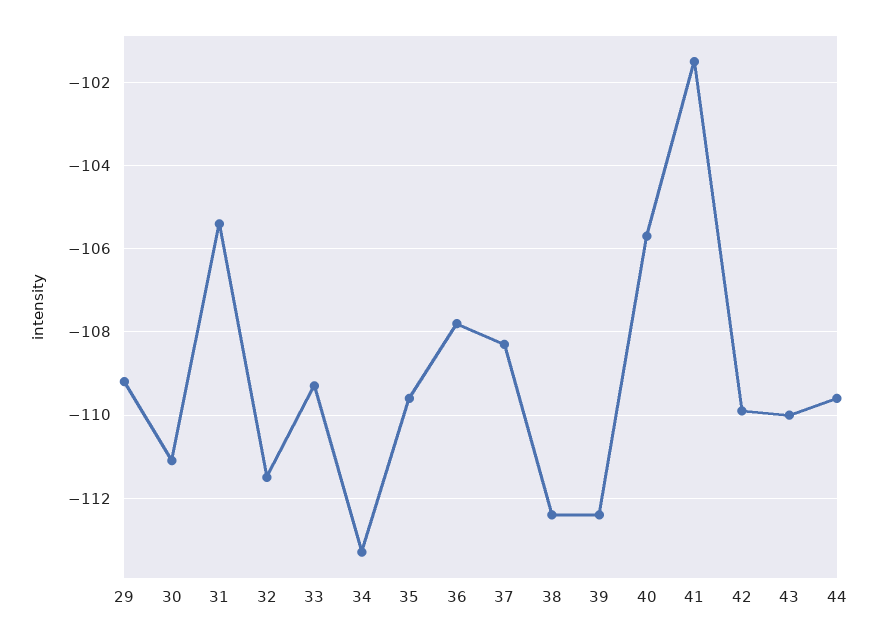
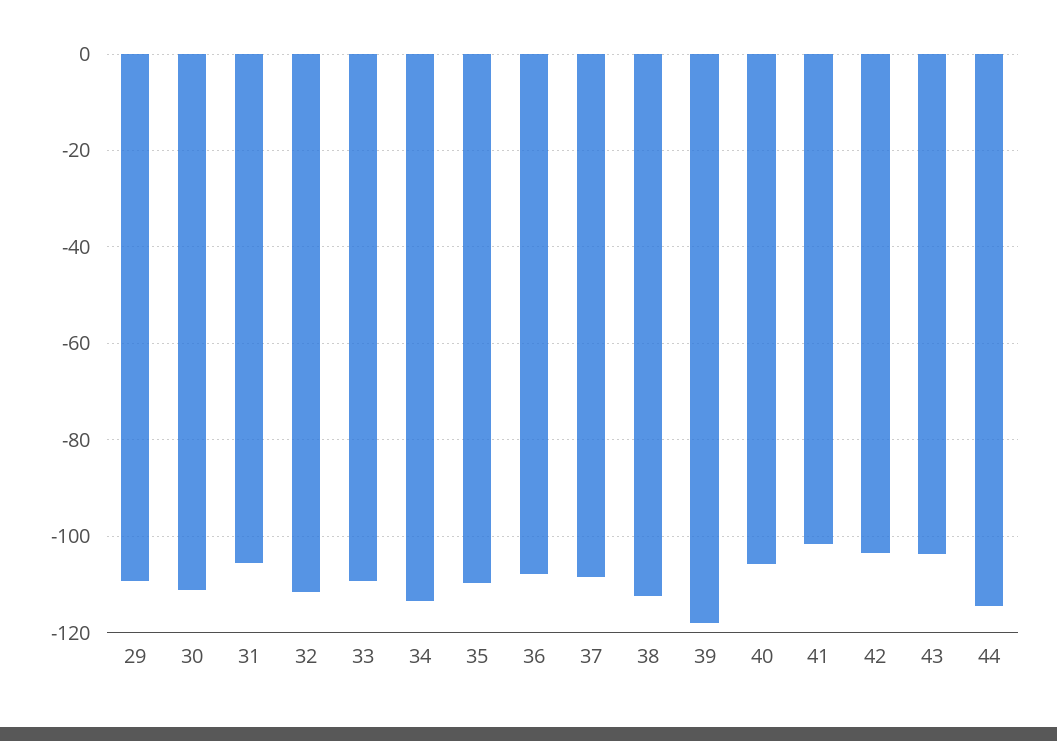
39: -112.5 -> -118
42: -110 -> -104
43: -110 -> -104
44: -109.5 -> -114

